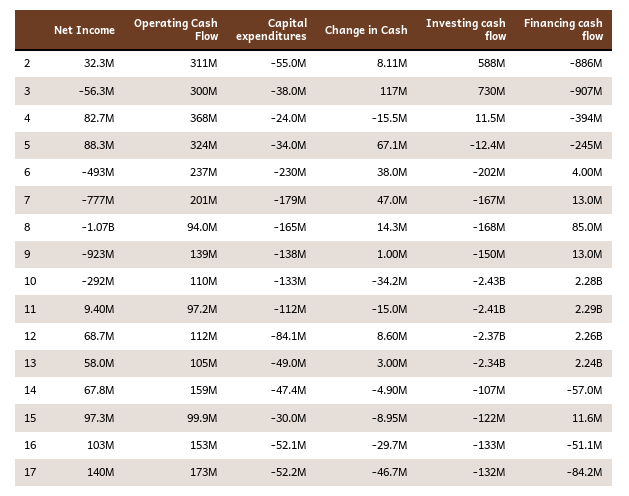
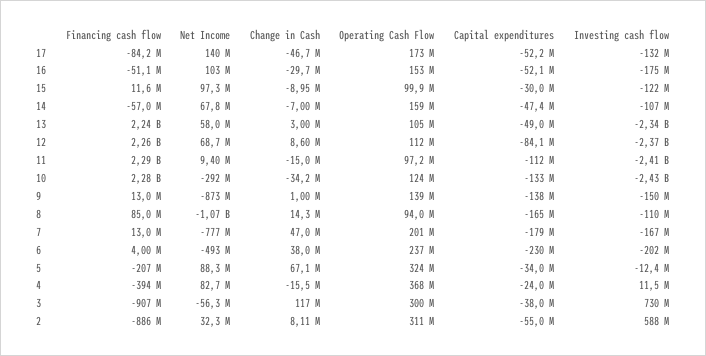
Financing cash flow, 5: -245000000 -> -207000000
Investing cash flow, 8: -168000000 -> -110000000
Net Income, 9: -923000000 -> -873000000
Operating Cash Flow, 10: 110000000 -> 124000000
Change in Cash, 14: -4900000 -> -7000000
Investing cash flow, 16: -133000000 -> -175000000

